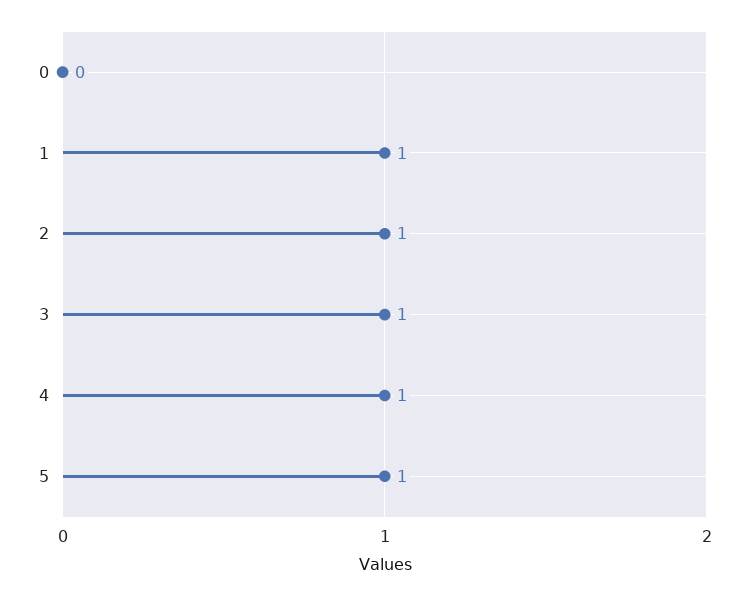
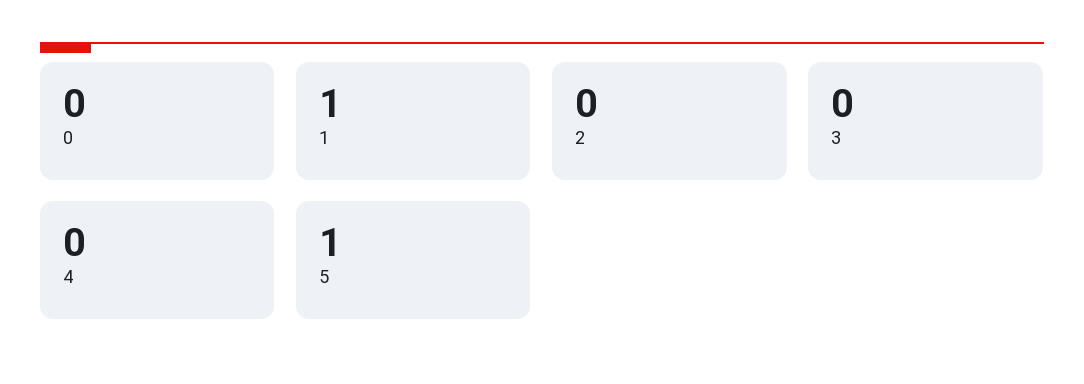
2: 1 -> 0
3: 1 -> 0
4: 1 -> 0

